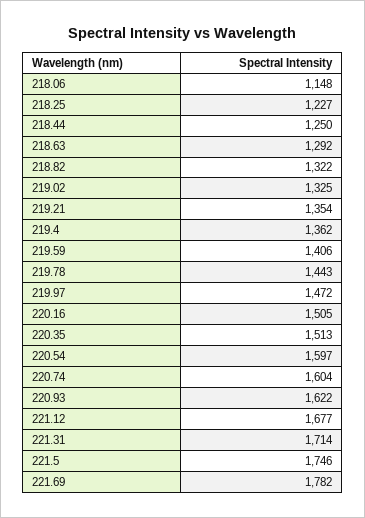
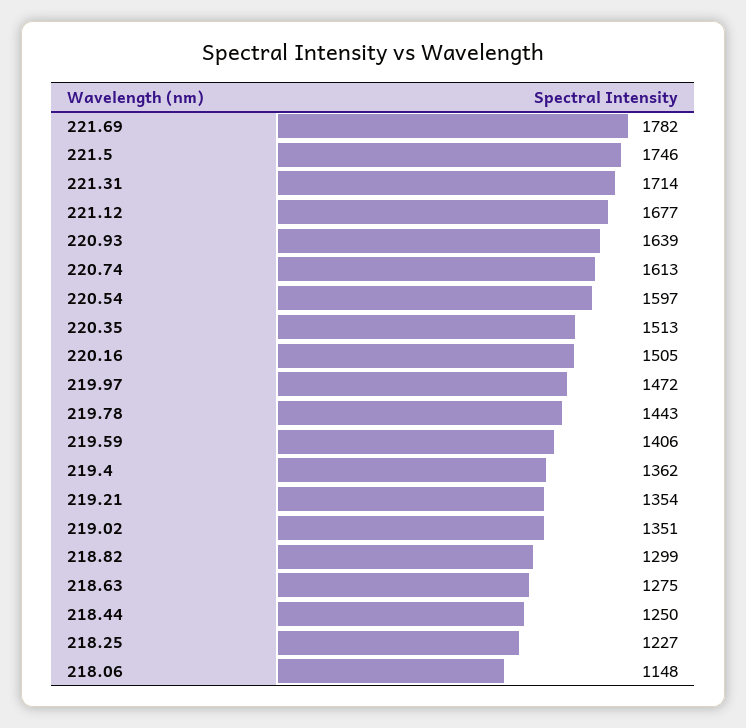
218.63: 1292 -> 1275
218.82: 1322 -> 1299
219.02: 1325 -> 1351
220.74: 1604 -> 1613
220.93: 1622 -> 1639

